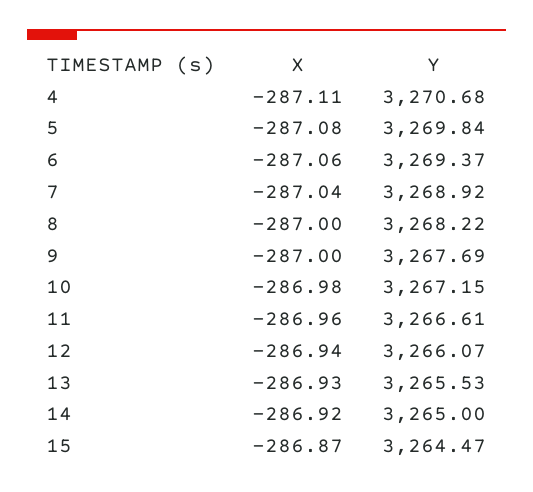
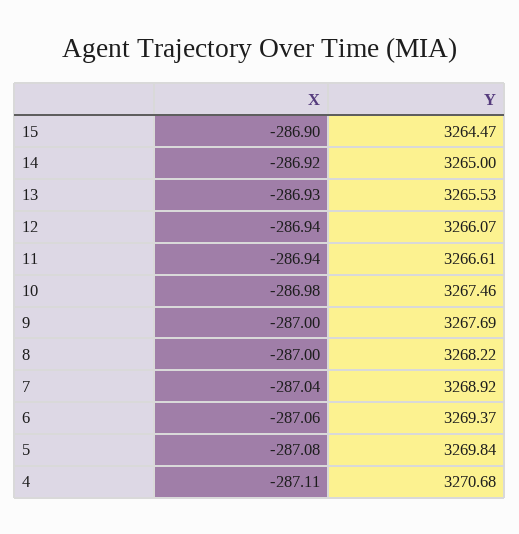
Y, 10: 3267.15 -> 3267.46
X, 11: -286.96 -> -286.94
X, 15: -286.87 -> -286.9

